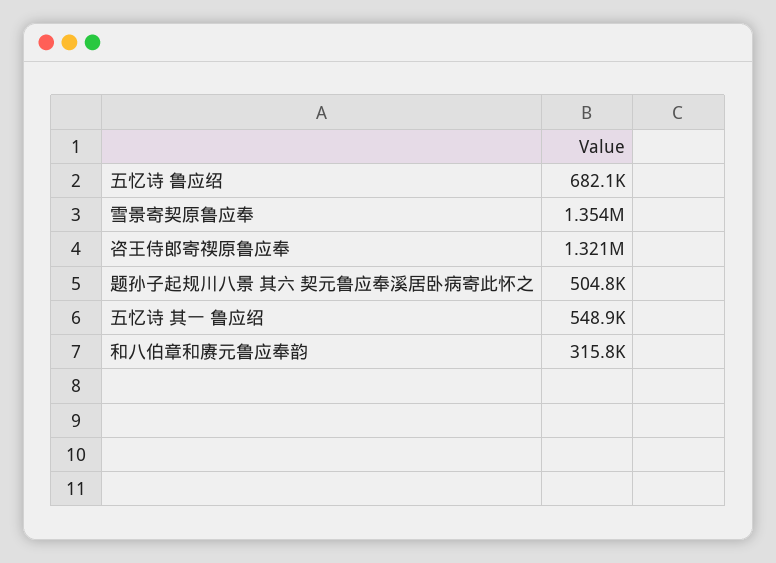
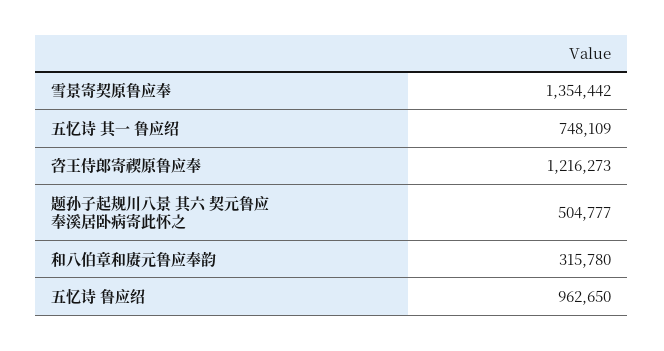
五忆诗 鲁应绍: 682100 -> 962650
咨王侍郎寄禊原鲁应奉: 1321000 -> 1216273
五忆诗 其一 鲁应绍: 548900 -> 748109

